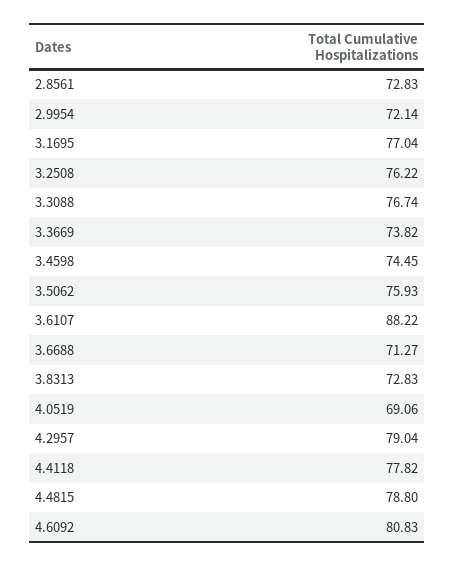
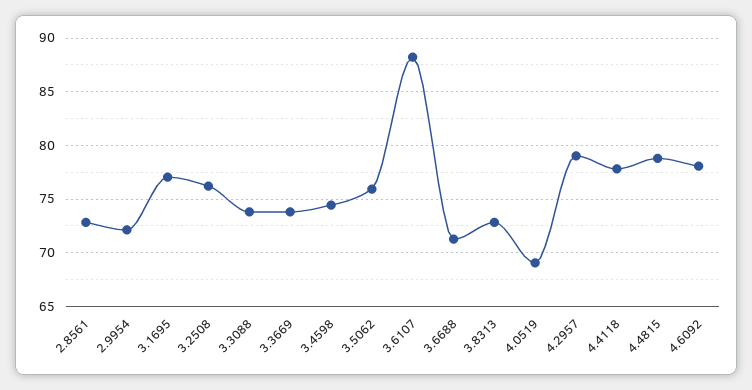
3.3088: 76.74 -> 74
4.6092: 80.83 -> 78

